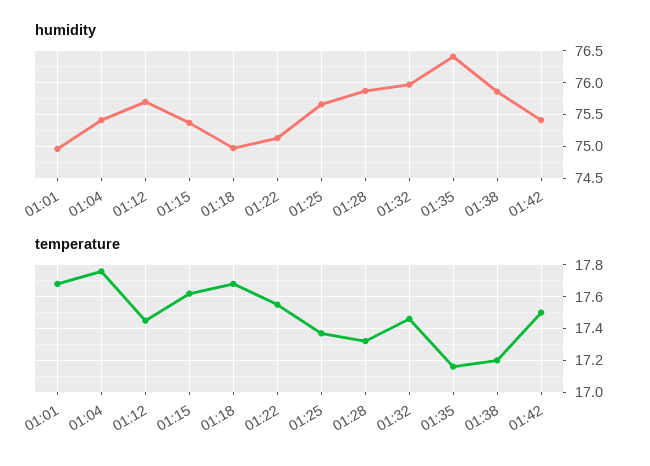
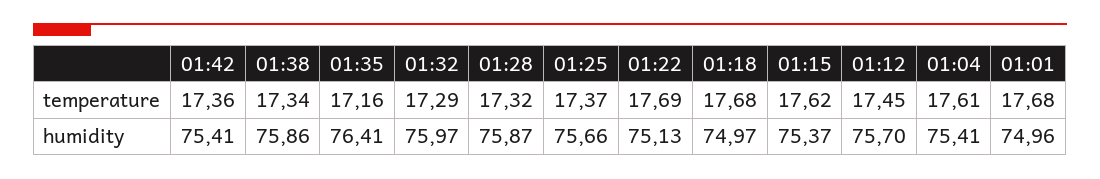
temperature, 01:04: 17.75 -> 17.61
temperature, 01:22: 17.55 -> 17.69
temperature, 01:32: 17.45 -> 17.29
temperature, 01:38: 17.2 -> 17.34
temperature, 01:42: 17.5 -> 17.36

